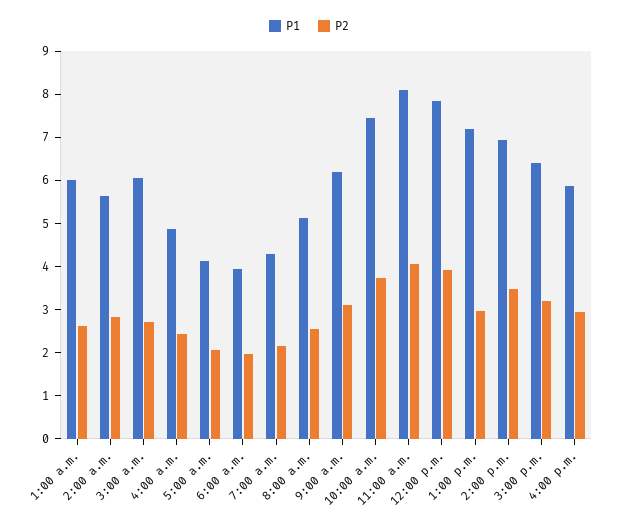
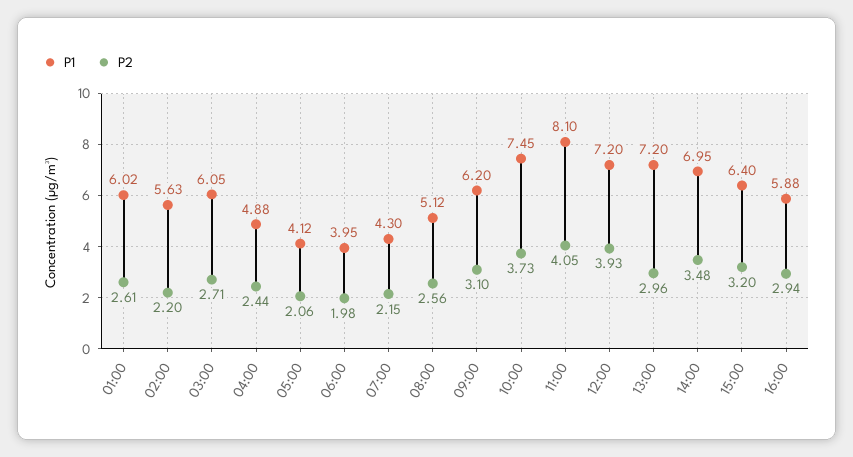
P2, 2:00 a.m.: 2.8 -> 2.2
P1, 12:00 p.m.: 7.8 -> 7.2

